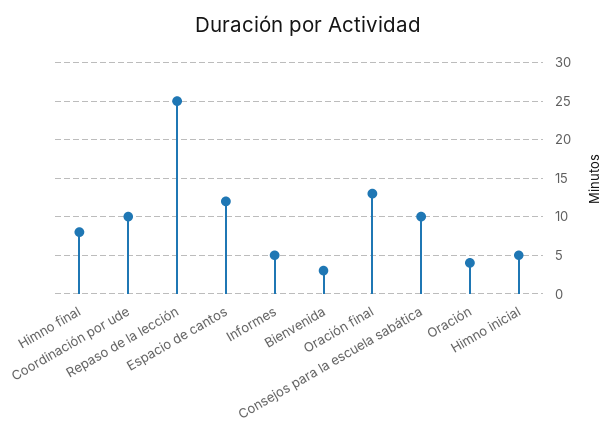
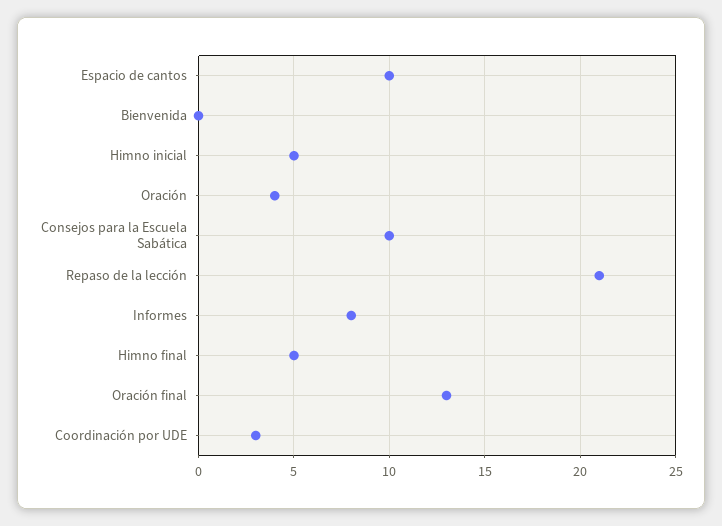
Himno final: 8 -> 5
Coordinación por ude: 10 -> 3
Repaso de la lección: 25 -> 21
Espacio de cantos: 12 -> 10
Informes: 5 -> 8
Bienvenida: 3 -> 0

